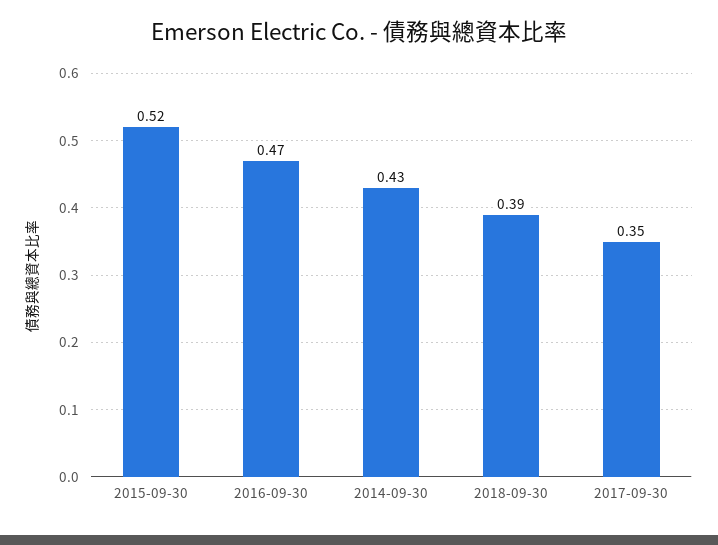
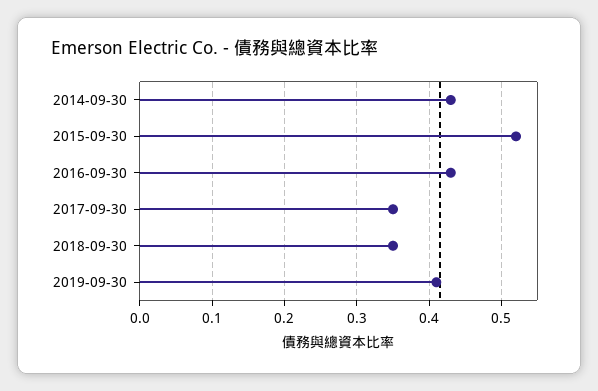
2016-09-30: 0.47 -> 0.43
2018-09-30: 0.39 -> 0.35
2019-09-30: none -> 0.41

